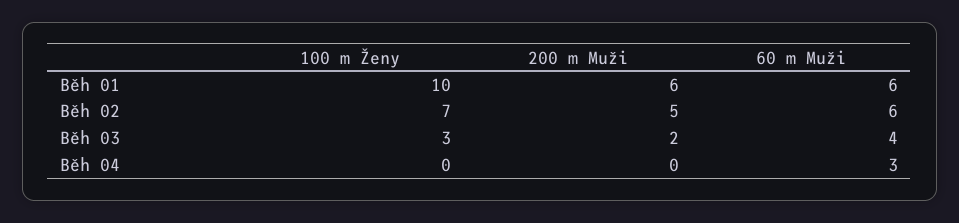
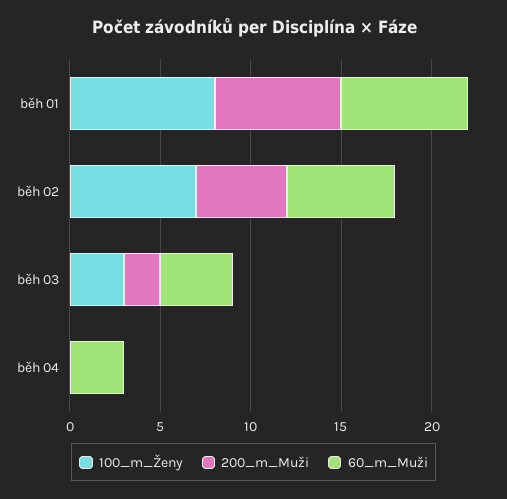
100 m Ženy, Běh 01: 10 -> 8
200 m Muži, Běh 01: 6 -> 7
60 m Muži, Běh 01: 6 -> 7

